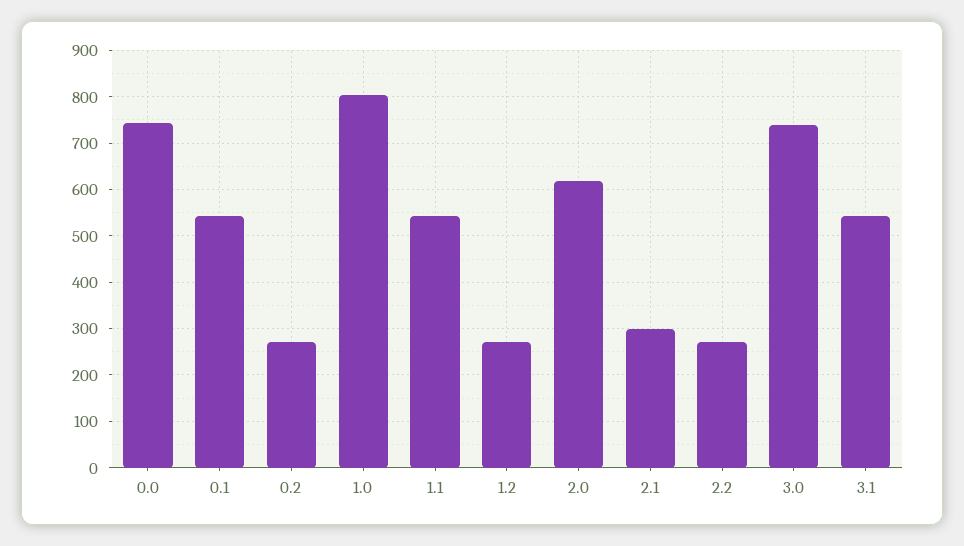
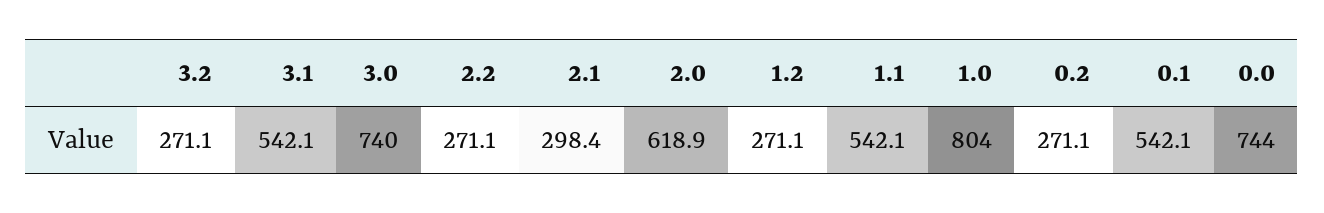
3.2: none -> 271.1

